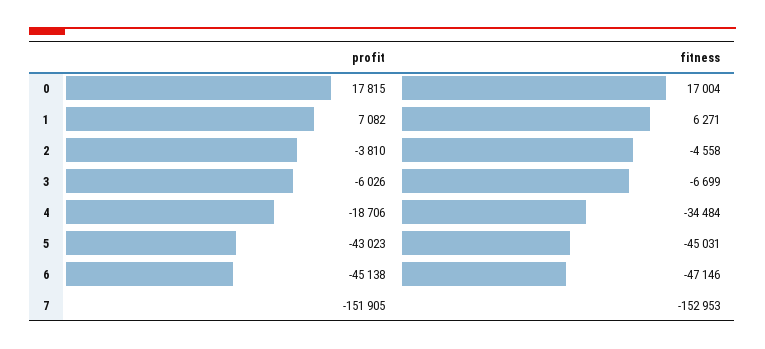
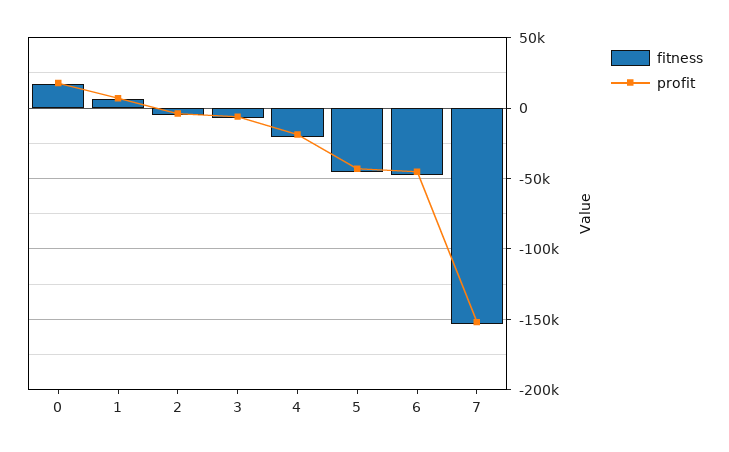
fitness, 4: -34484 -> -20000

